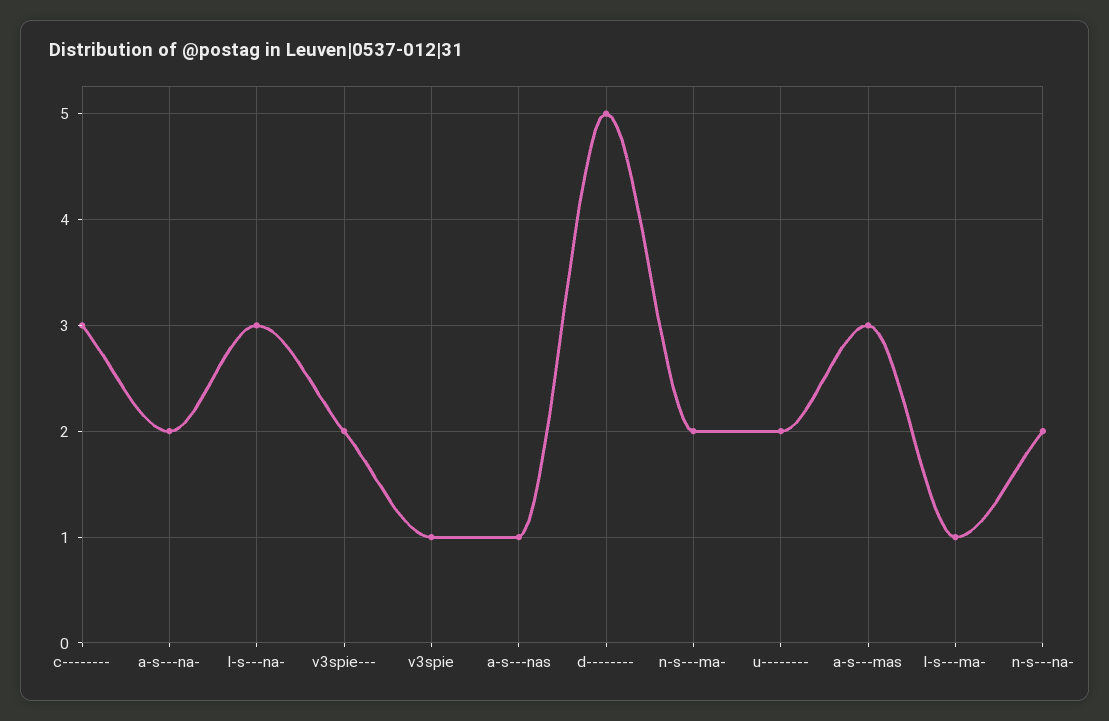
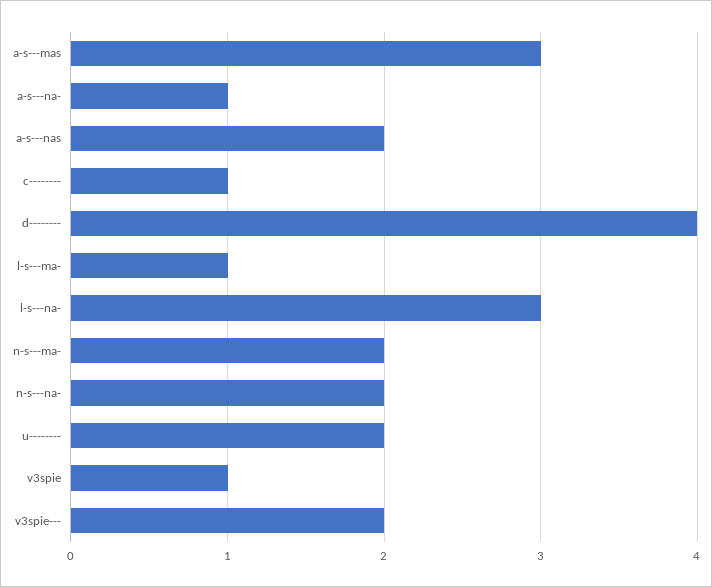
c--------: 3 -> 1
a-s---na-: 2 -> 1
a-s---nas: 1 -> 2
d--------: 5 -> 4

